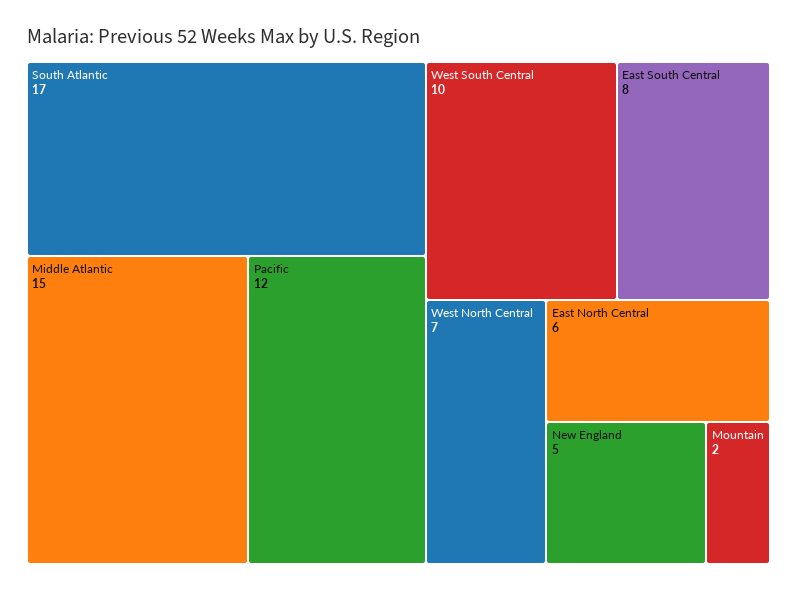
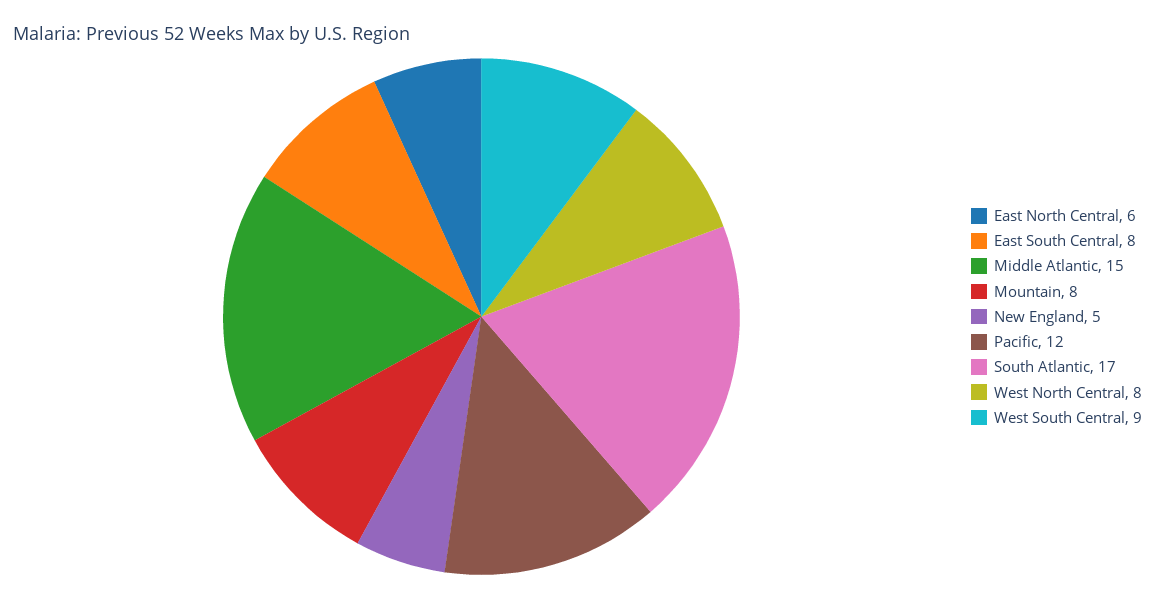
West South Central: 10 -> 9
West North Central: 7 -> 8
Mountain: 2 -> 8

